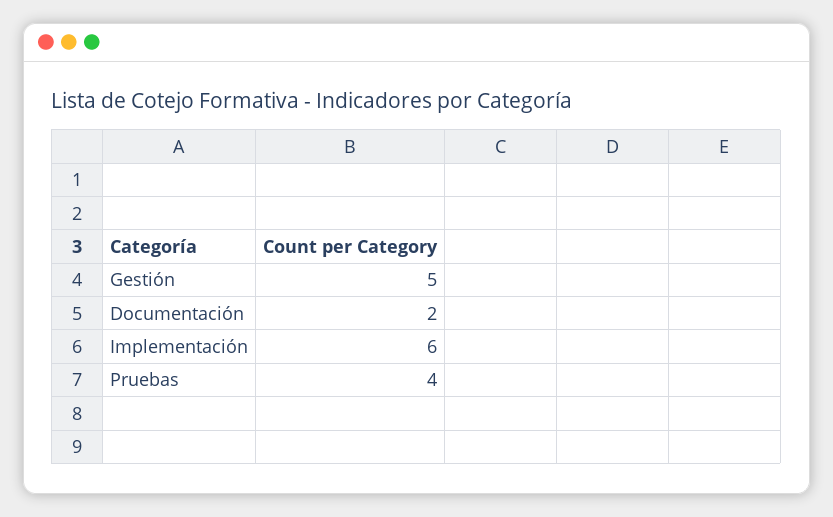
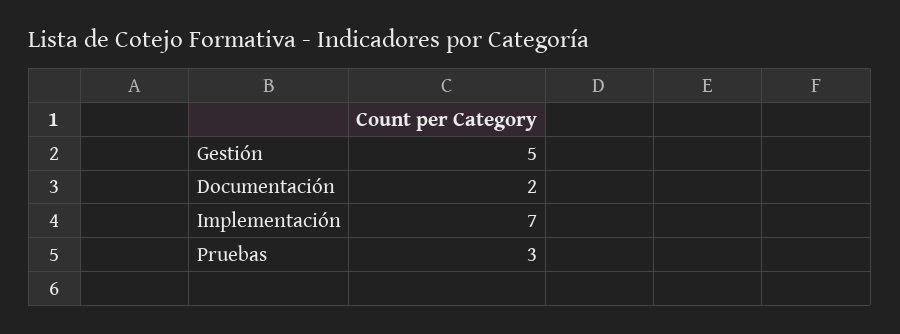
Implementación: 6 -> 7
Pruebas: 4 -> 3

